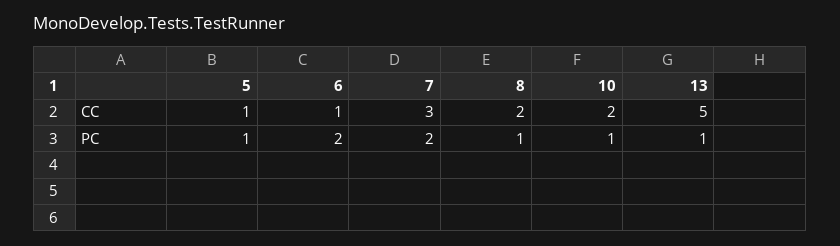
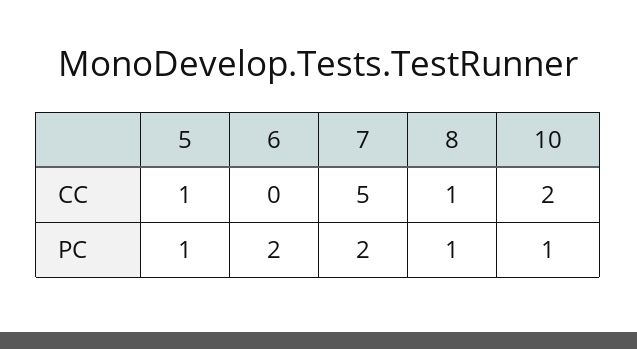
6, CC: 1 -> 0
7, CC: 3 -> 5
8, CC: 2 -> 1
13, CC: 5 -> none
13, PC: 1 -> none

